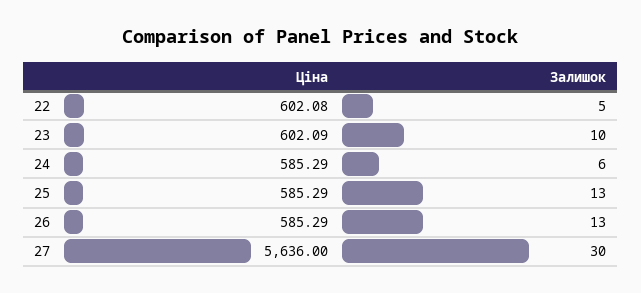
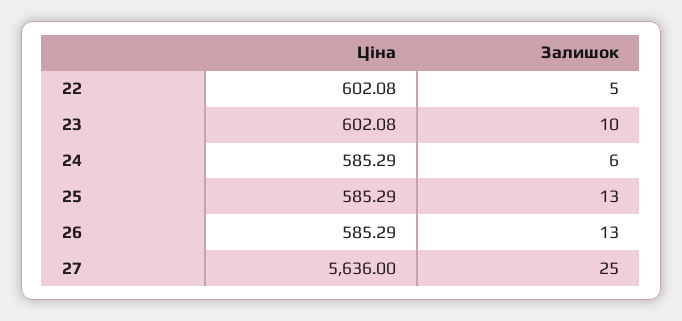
Ціна, 23: 602.09 -> 602.08
Залишок, 27: 30 -> 25

